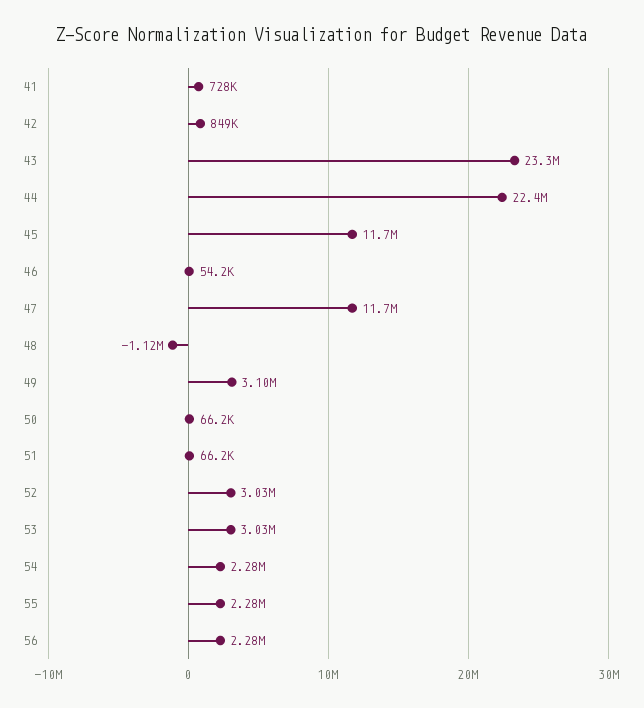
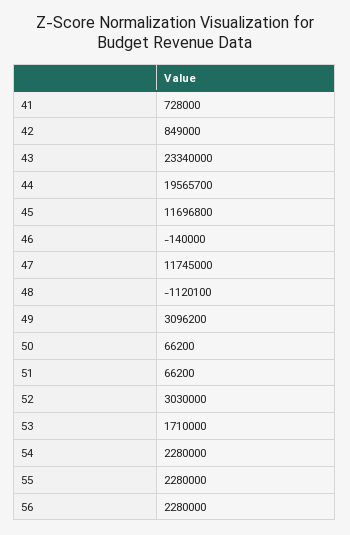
44: 22400000 -> 19565700
46: 54200 -> -140000
53: 3030000 -> 1710000

